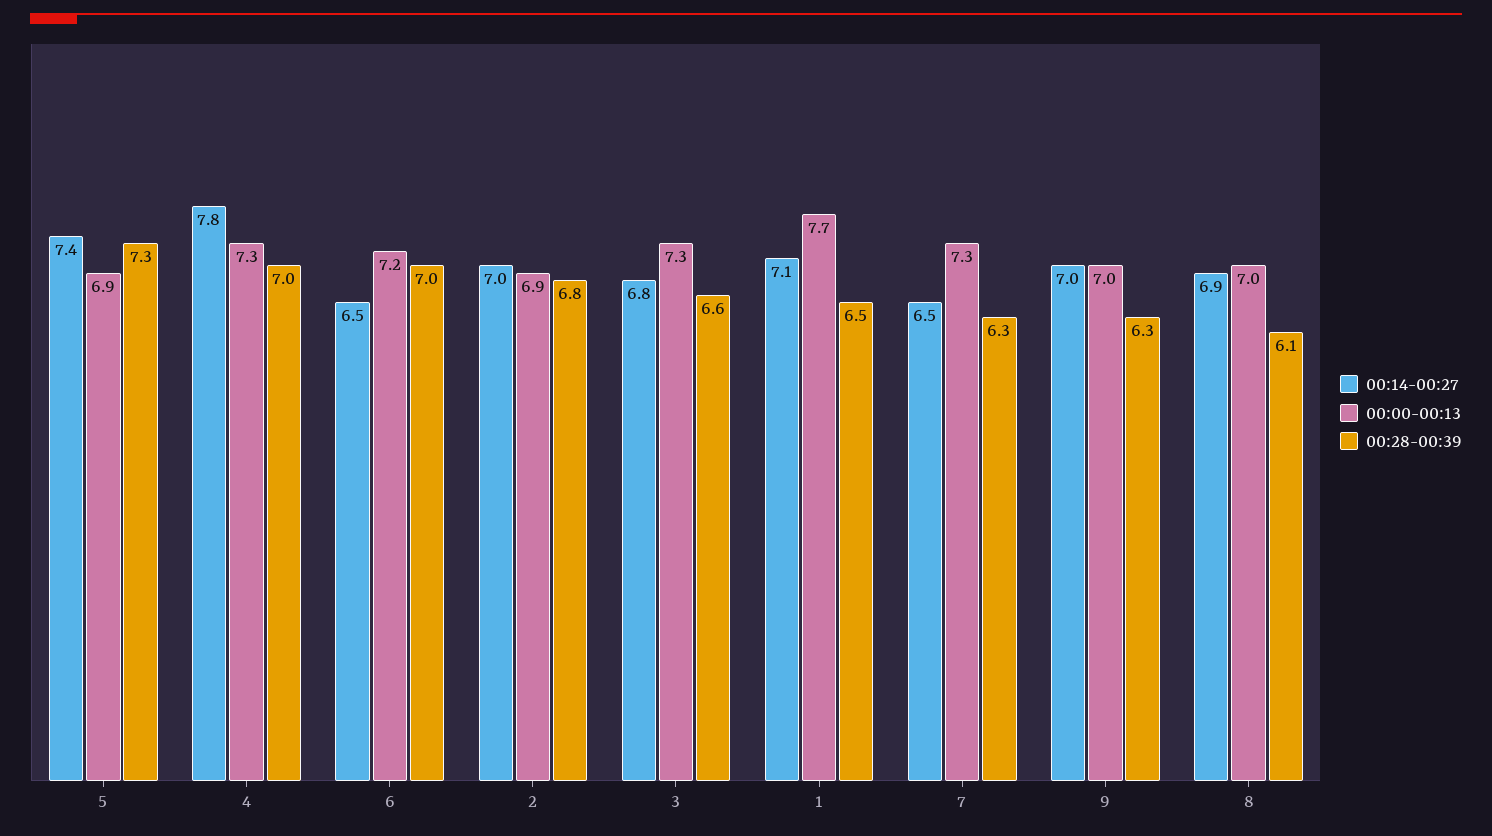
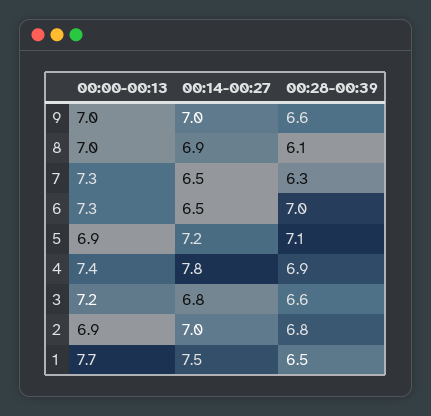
00:14-00:27, 5: 7.4 -> 7.2
00:28-00:39, 5: 7.3 -> 7.1
00:00-00:13, 4: 7.3 -> 7.4
00:28-00:39, 4: 7 -> 6.9
00:00-00:13, 6: 7.2 -> 7.3
00:00-00:13, 3: 7.3 -> 7.2
00:14-00:27, 1: 7.1 -> 7.5
00:28-00:39, 9: 6.3 -> 6.6

